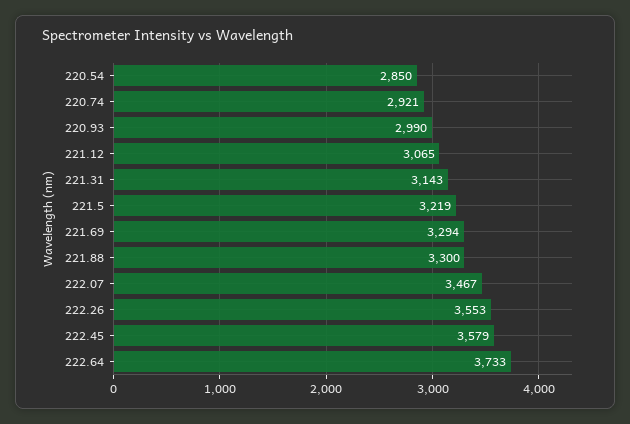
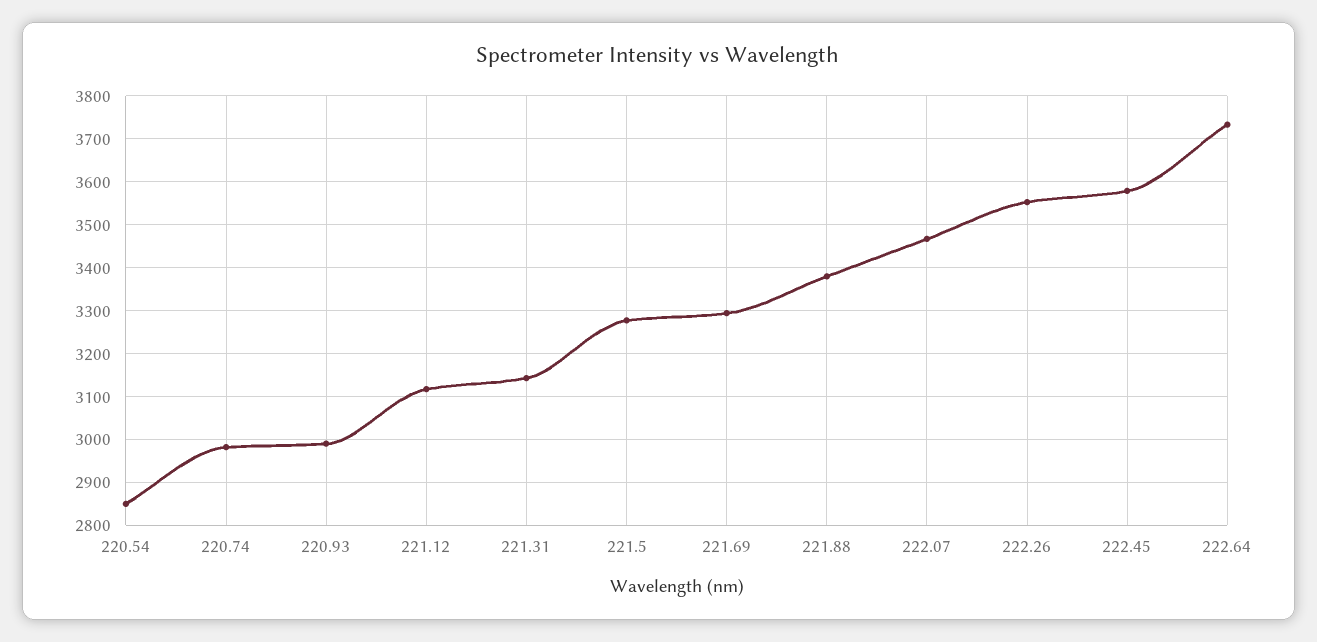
220.74: 2921 -> 2980
221.12: 3065 -> 3120
221.5: 3219 -> 3280
221.88: 3300 -> 3380

